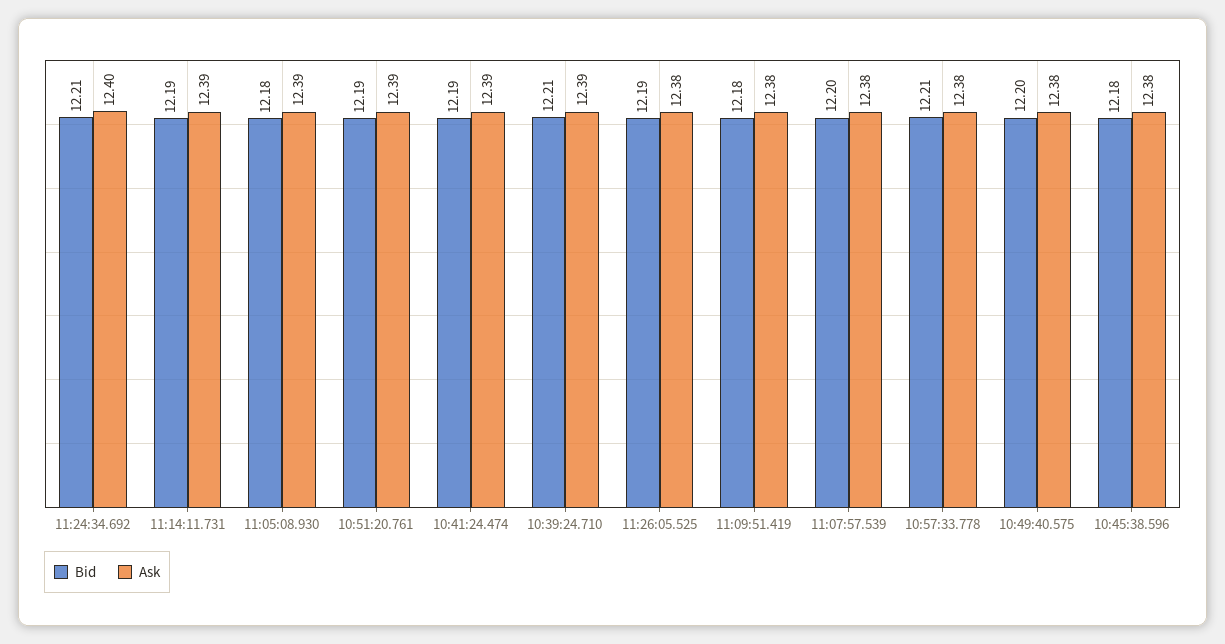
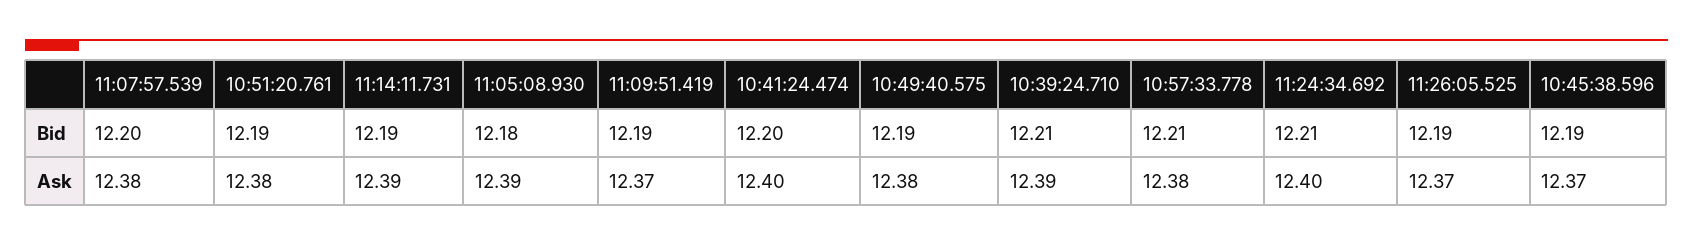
Ask, 10:51:20.761: 12.39 -> 12.38
Bid, 10:41:24.474: 12.19 -> 12.2
Ask, 10:41:24.474: 12.39 -> 12.4
Ask, 11:26:05.525: 12.38 -> 12.37
Bid, 11:09:51.419: 12.18 -> 12.19
Ask, 11:09:51.419: 12.38 -> 12.37
Bid, 10:49:40.575: 12.2 -> 12.19
Bid, 10:45:38.596: 12.18 -> 12.19
Ask, 10:45:38.596: 12.38 -> 12.37

